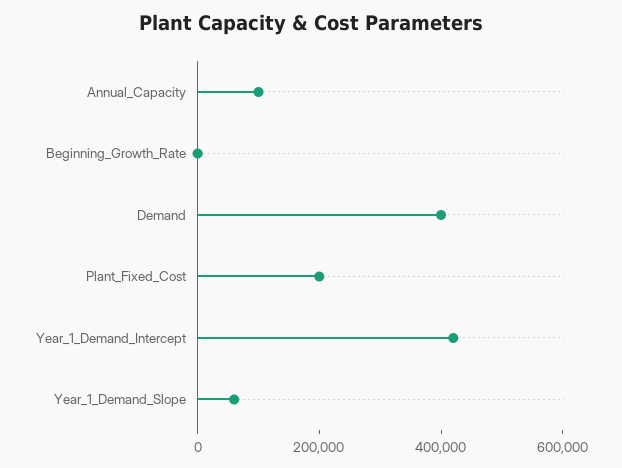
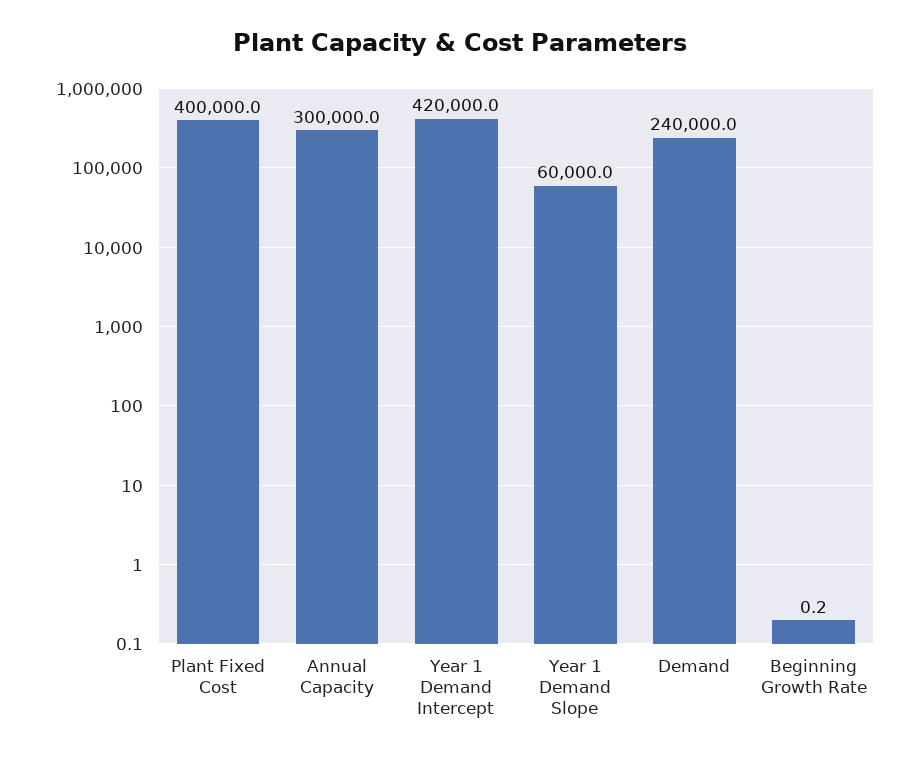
Annual_Capacity: 100000 -> 300000
Demand: 400000 -> 240000
Plant_Fixed_Cost: 200000 -> 400000

